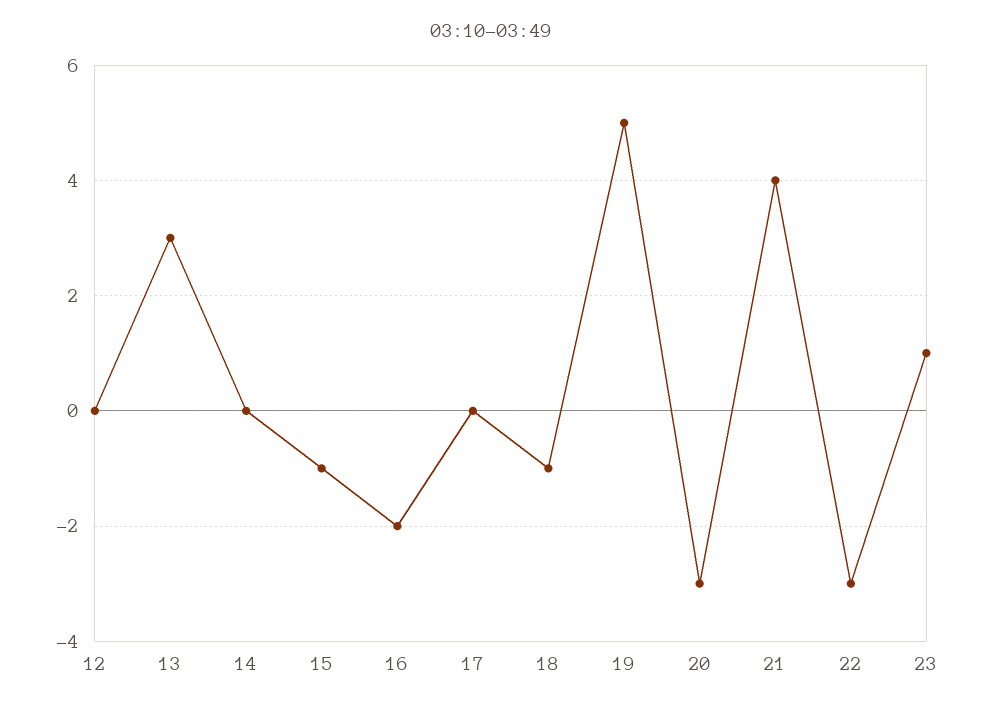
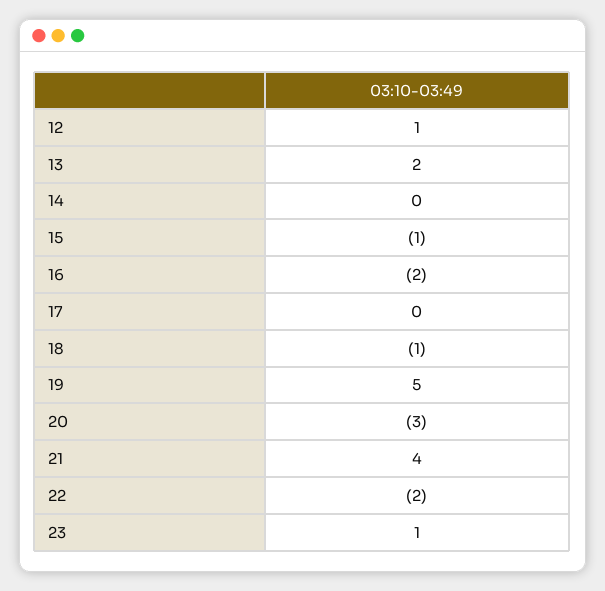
12: 0 -> 1
13: 3 -> 2
22: -3 -> -2

